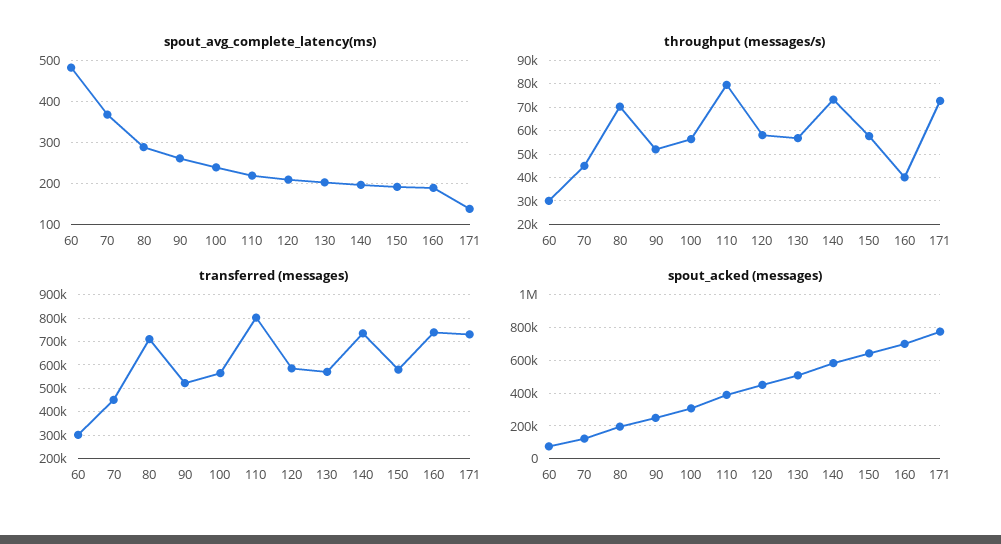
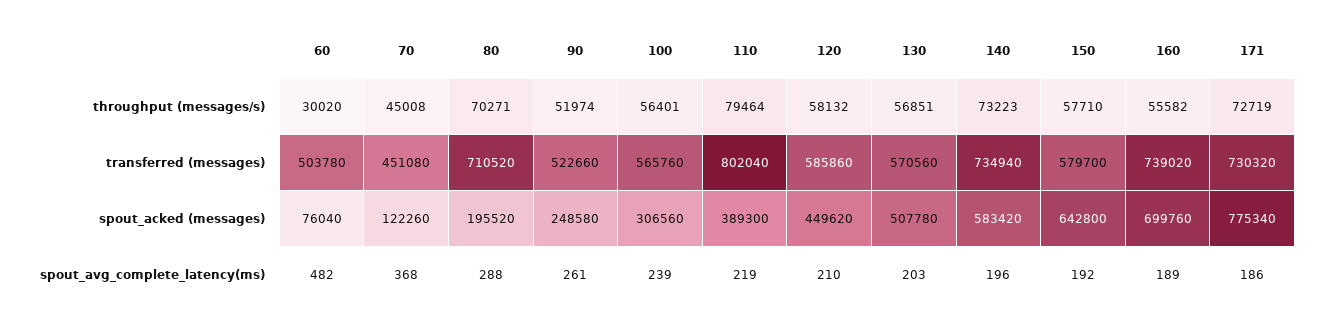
spout_avg_complete_latency(ms), 171: 140 -> 186
throughput (messages/s), 160: 40000 -> 55582
transferred (messages), 60: 300000 -> 503780

